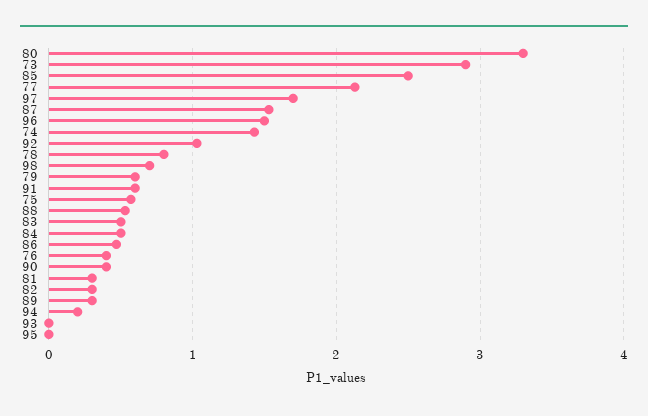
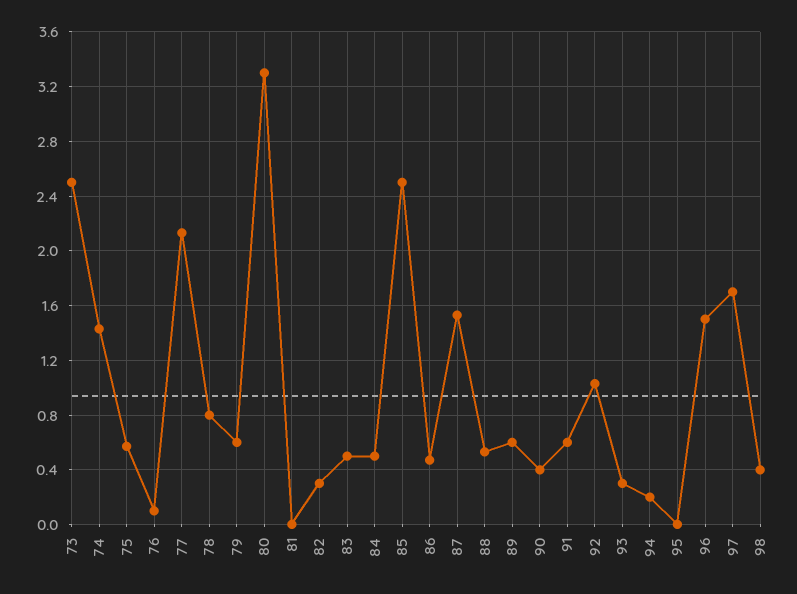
73: 2.9 -> 2.5
98: 0.7 -> 0.4
76: 0.4 -> 0.1
81: 0.3 -> 0
89: 0.3 -> 0.6
93: 0 -> 0.3

